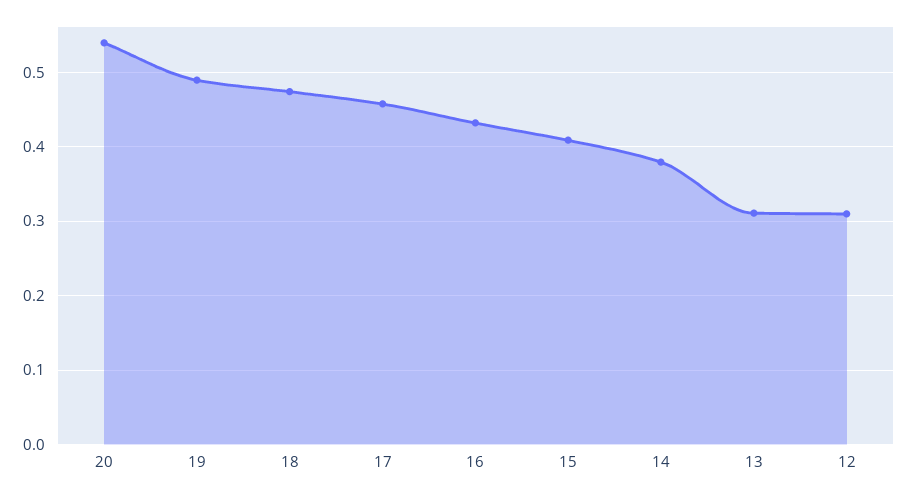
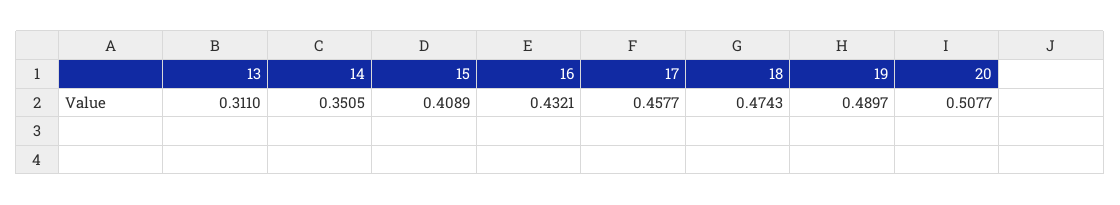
20: 0.54 -> 0.5077
14: 0.38 -> 0.3505
12: 0.31 -> none

